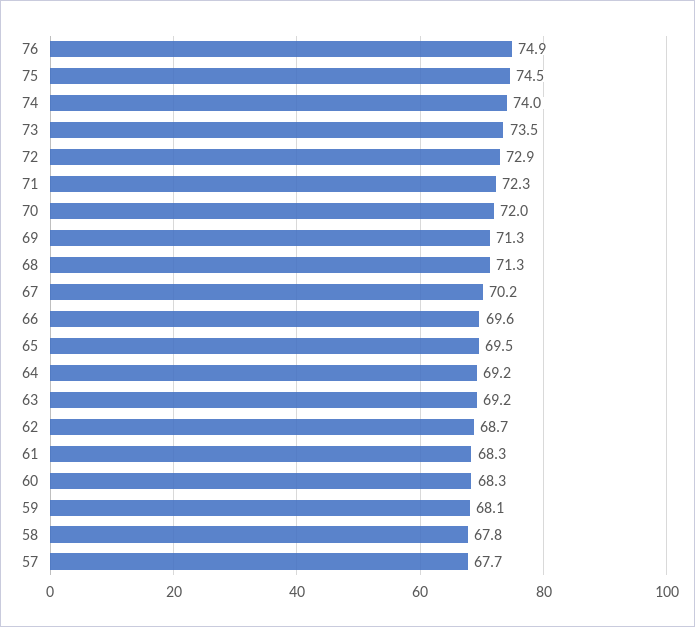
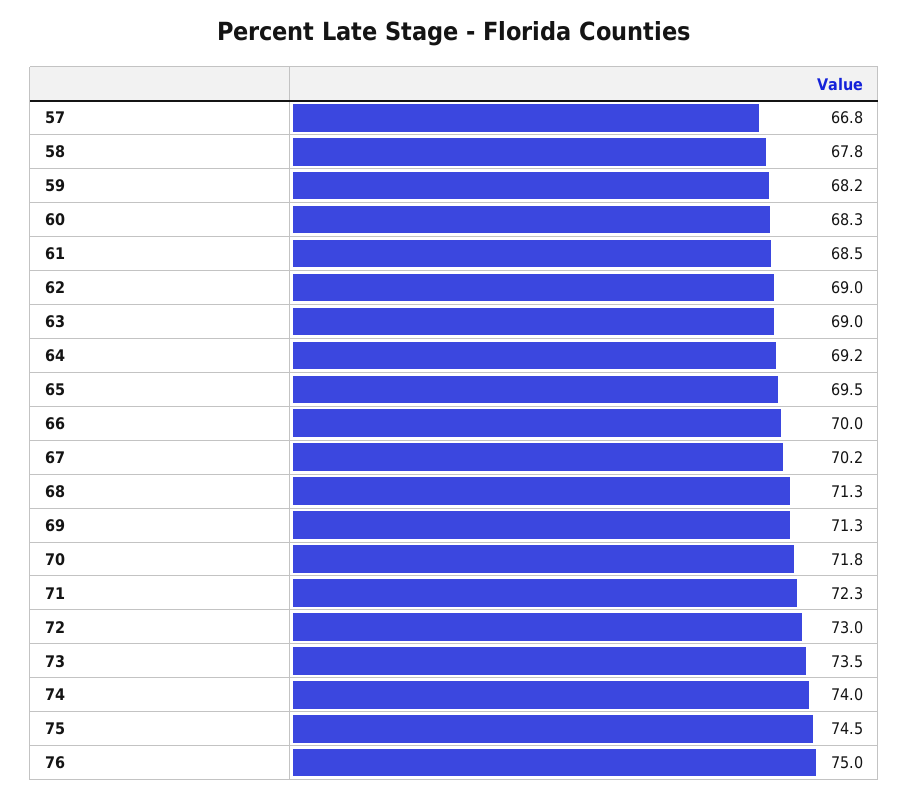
76: 74.9 -> 75
72: 72.9 -> 73
70: 72 -> 71.8
66: 69.6 -> 70
63: 69.2 -> 69
62: 68.7 -> 69
61: 68.3 -> 68.5
59: 68.1 -> 68.2
57: 67.7 -> 66.8

